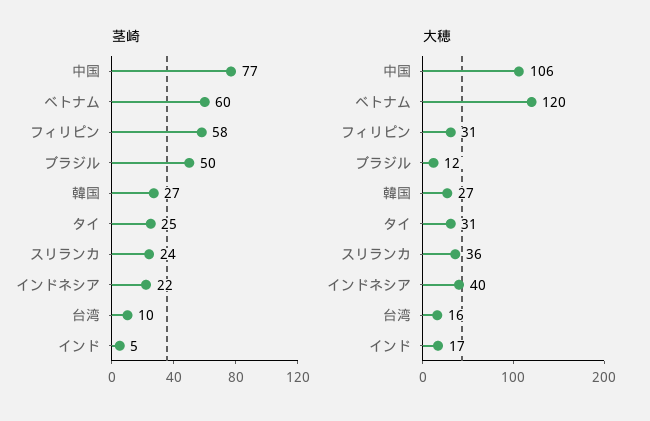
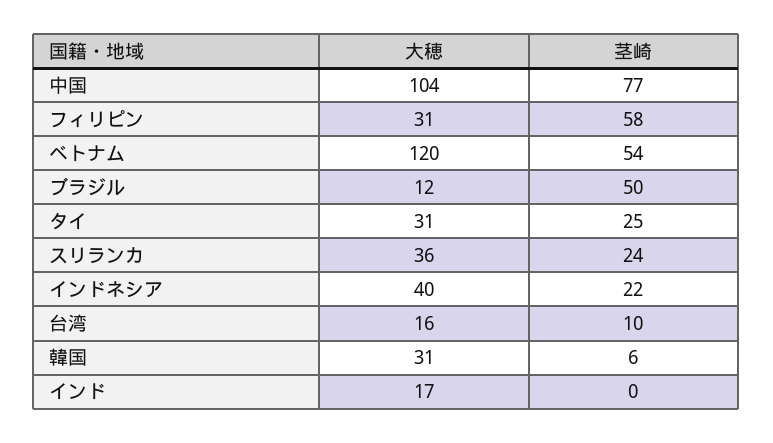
茎崎, ベトナム: 60 -> 54
茎崎, 韓国: 27 -> 6
茎崎, インド: 5 -> 0
大穂, 中国: 106 -> 104
大穂, 韓国: 27 -> 31

